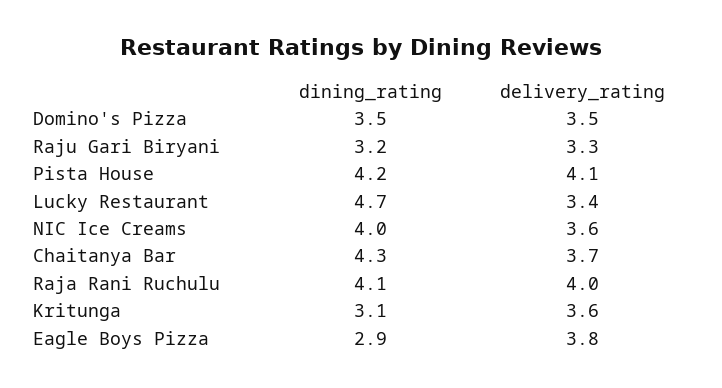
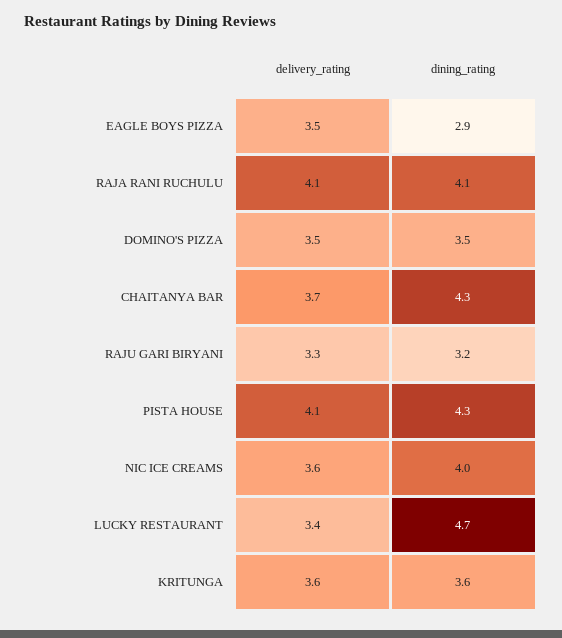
dining_rating, Pista House: 4.2 -> 4.3
delivery_rating, Raja Rani Ruchulu: 4 -> 4.1
dining_rating, Kritunga: 3.1 -> 3.6
delivery_rating, Eagle Boys Pizza: 3.8 -> 3.5

